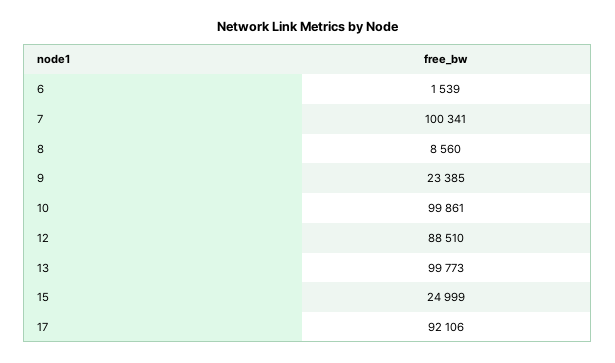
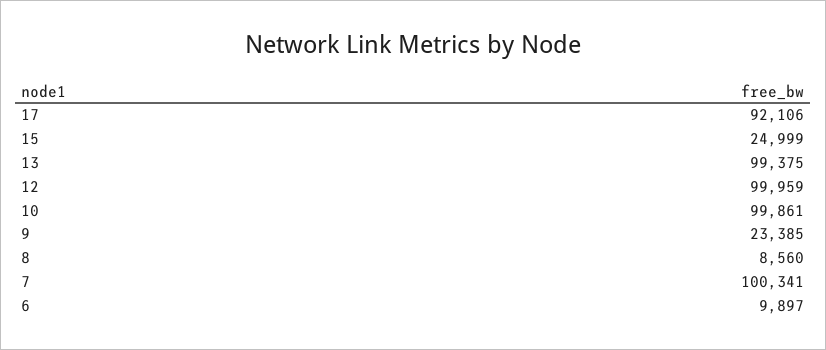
6: 1539 -> 9897
12: 88510 -> 99959
13: 99773 -> 99375

